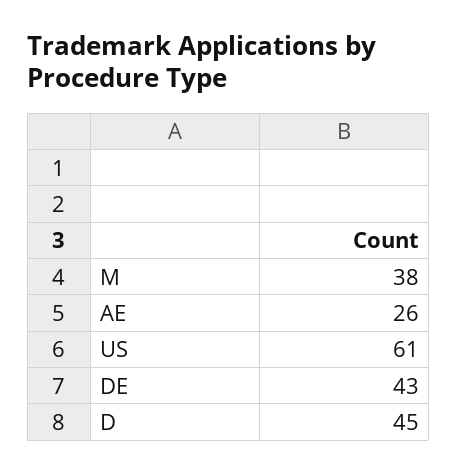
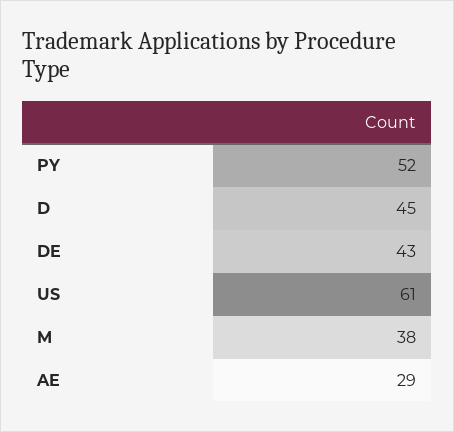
AE: 26 -> 29
PY: none -> 52

